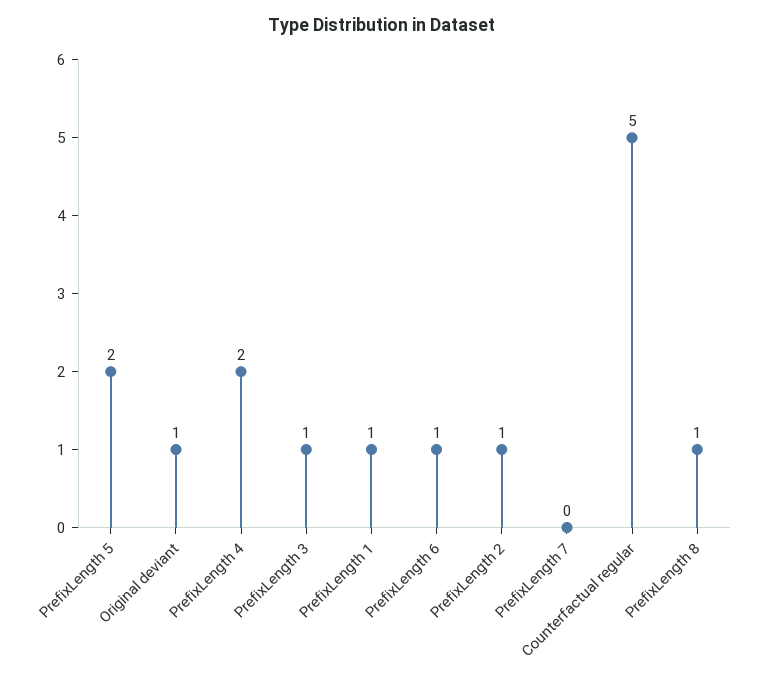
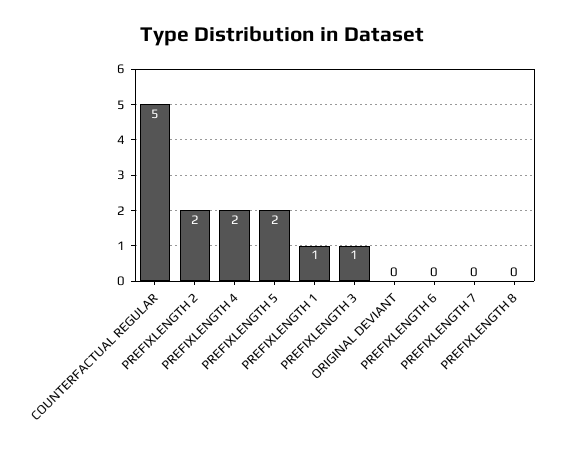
Original deviant: 1 -> 0
PrefixLength 6: 1 -> 0
PrefixLength 2: 1 -> 2
PrefixLength 8: 1 -> 0

